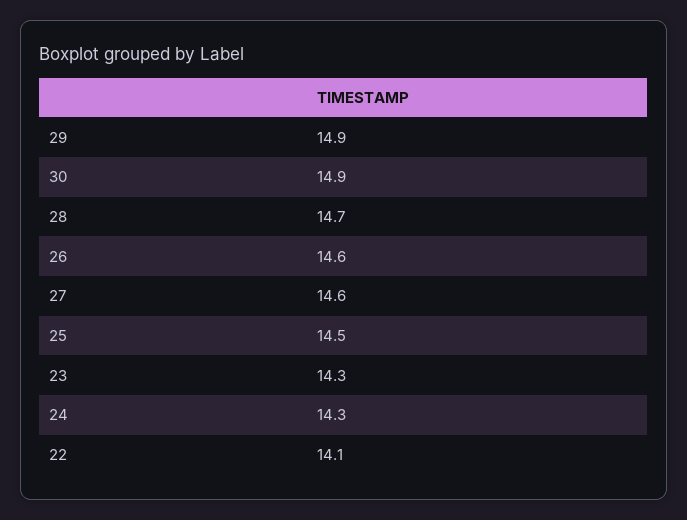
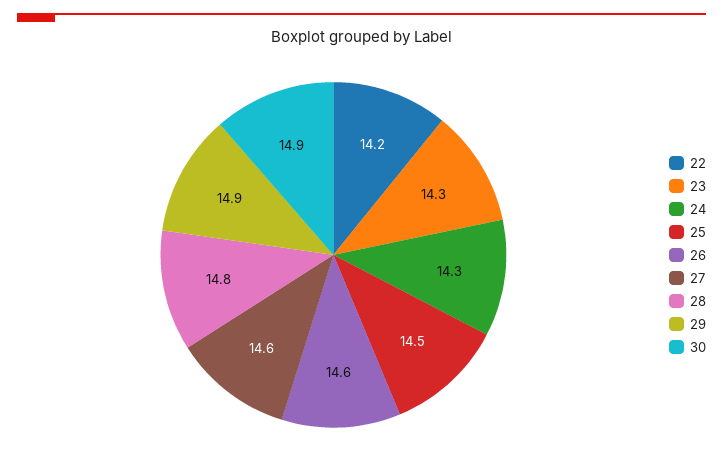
28: 14.7 -> 14.8
22: 14.1 -> 14.2

